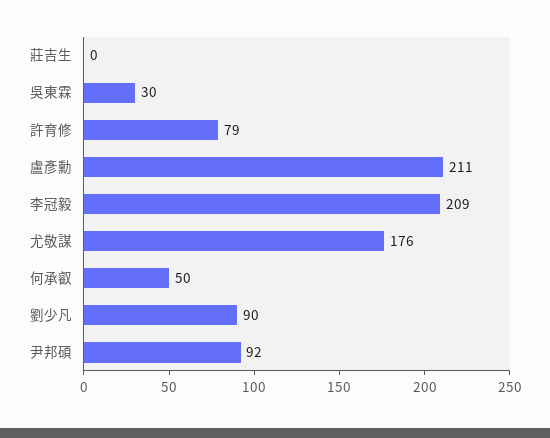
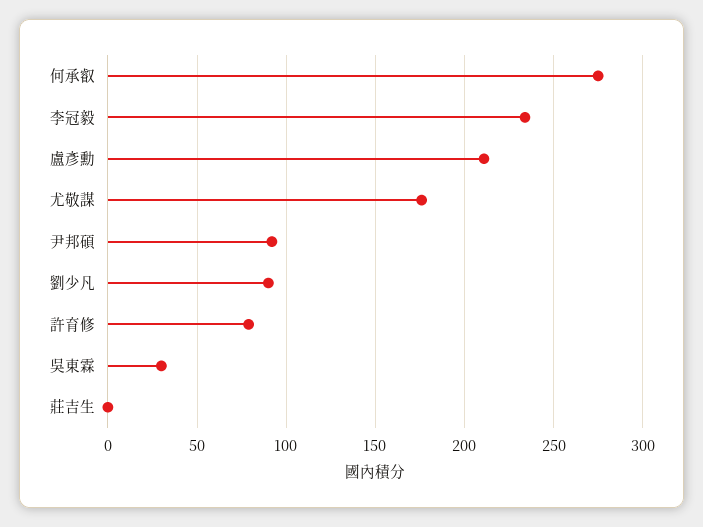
李冠毅: 209 -> 235
何承叡: 50 -> 275

